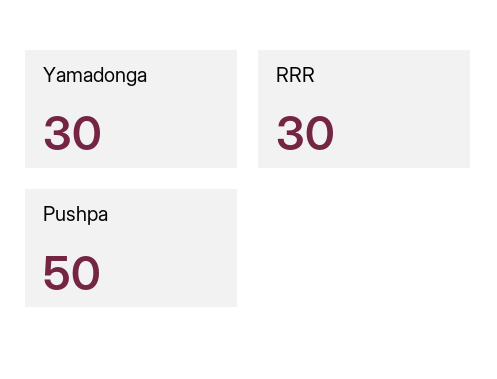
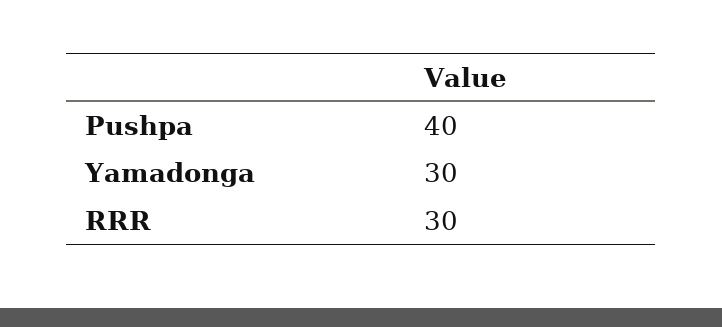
Pushpa: 50 -> 40

